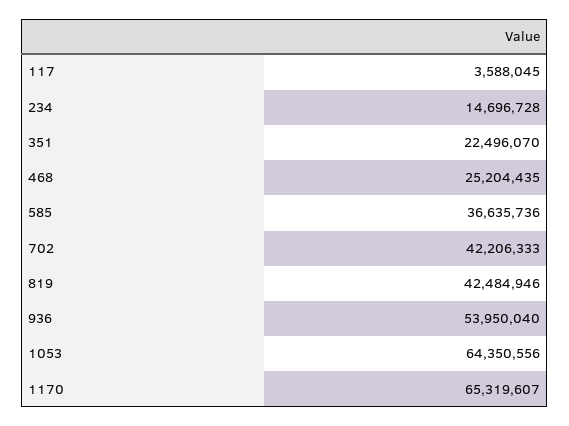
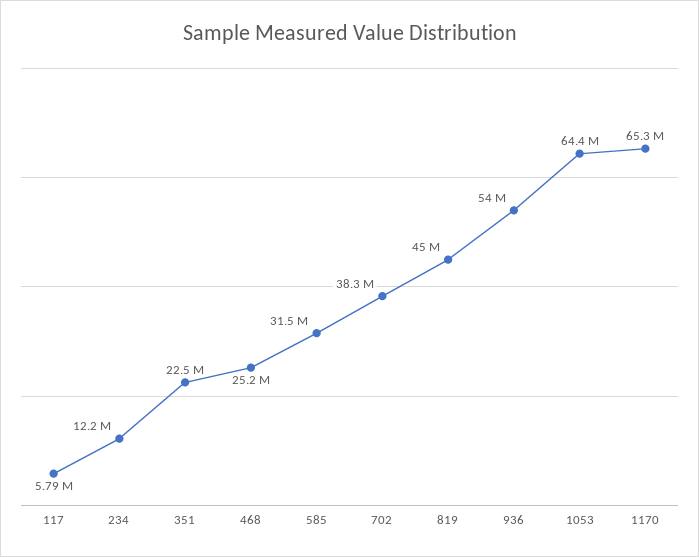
117: 3588045 -> 5790000
234: 14696728 -> 12200000
585: 36635736 -> 31500000
702: 42206333 -> 38300000
819: 42484946 -> 45000000

